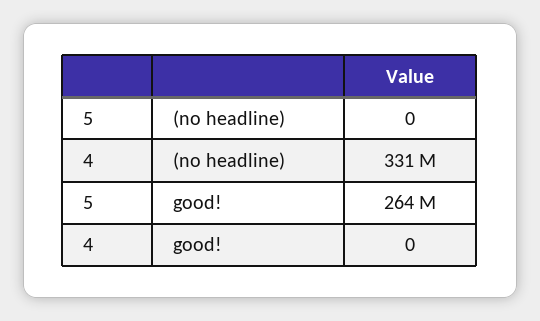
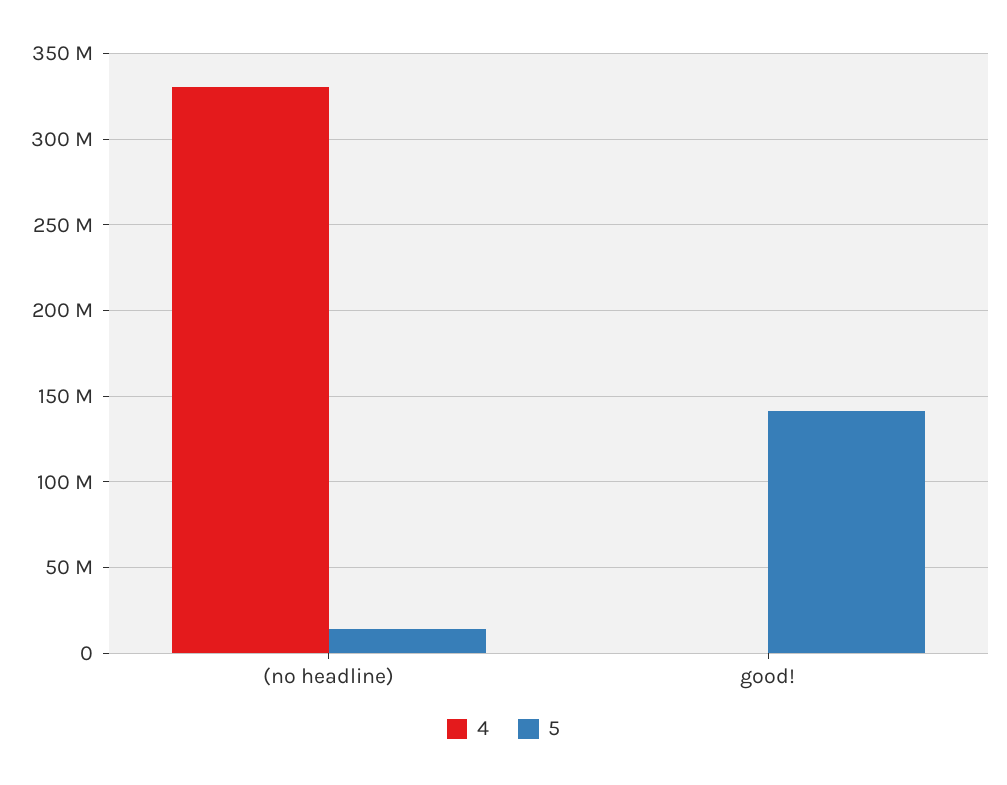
5, (no headline): 0 -> 15000000
5, good!: 264000000 -> 140000000

